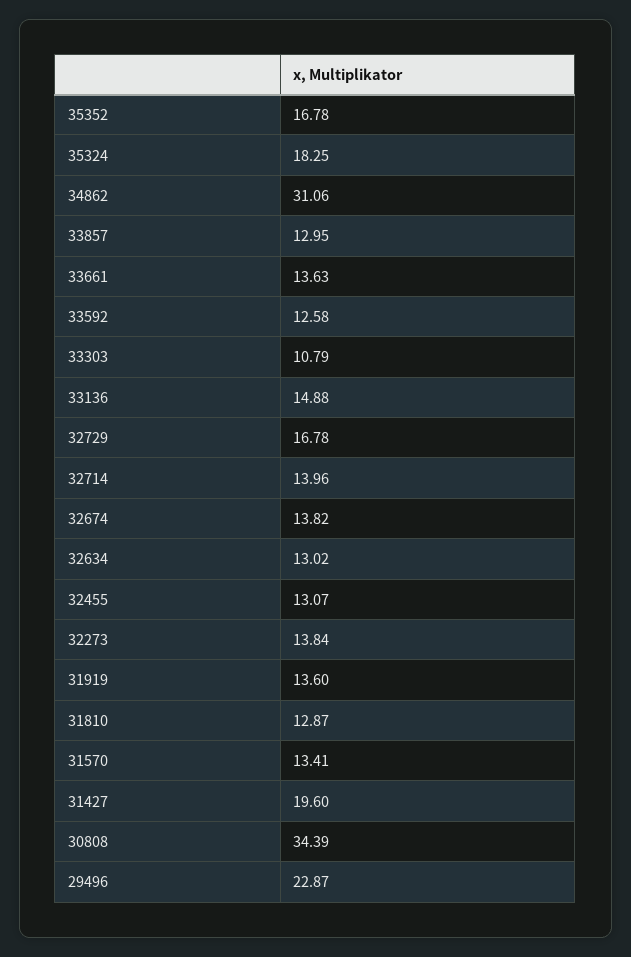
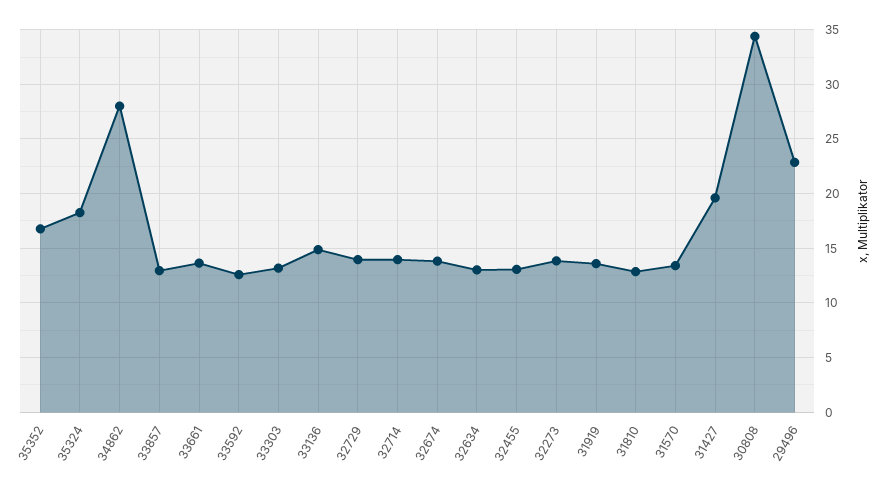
34862: 31.06 -> 28
33303: 10.79 -> 13
32729: 16.78 -> 14

